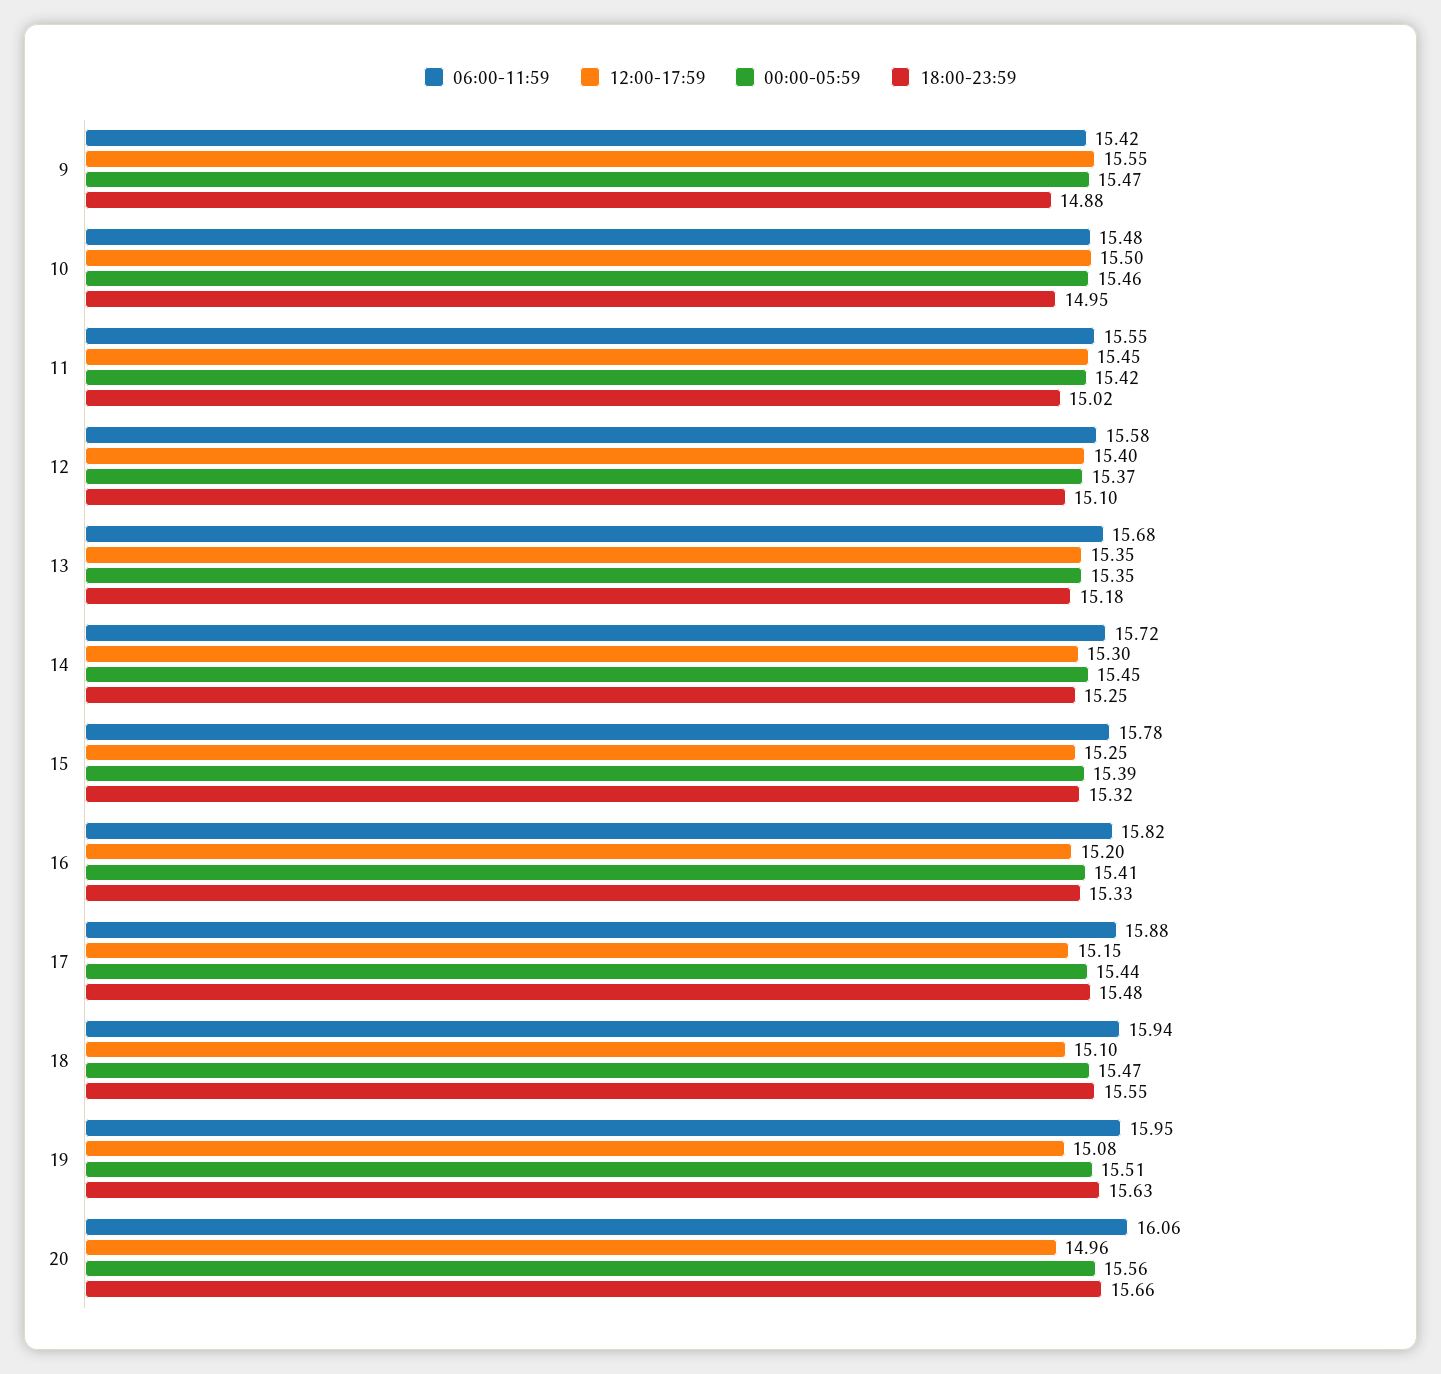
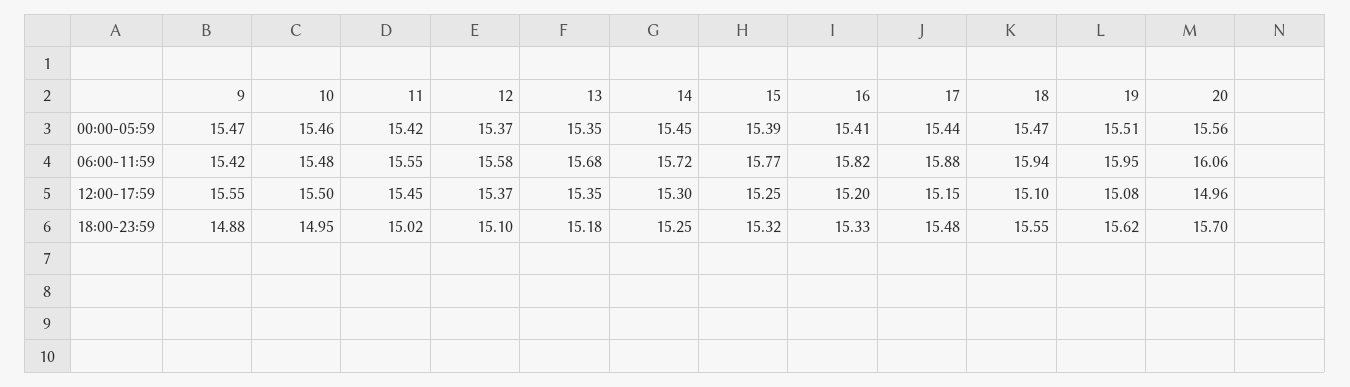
12:00-17:59, 12: 15.4 -> 15.37
06:00-11:59, 15: 15.78 -> 15.77
18:00-23:59, 19: 15.63 -> 15.62
18:00-23:59, 20: 15.66 -> 15.7

